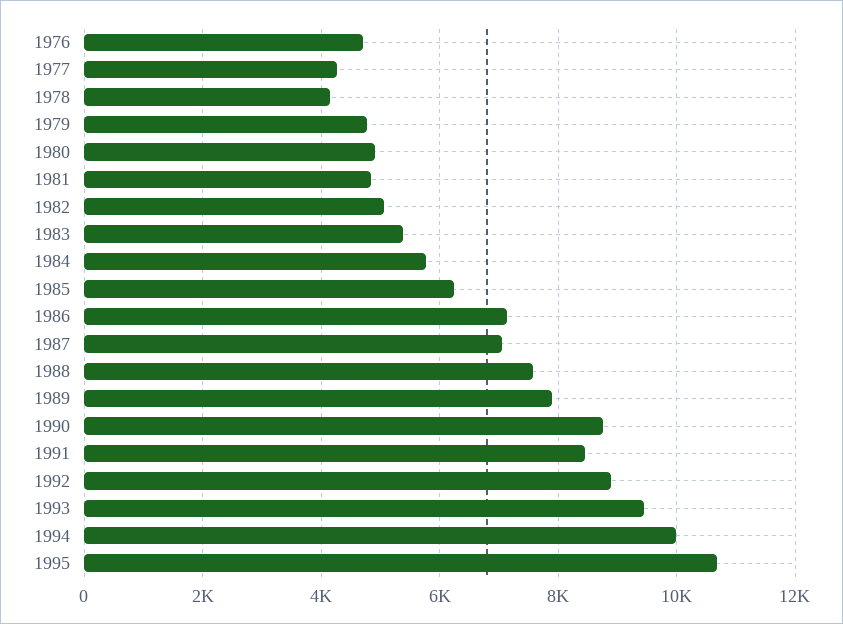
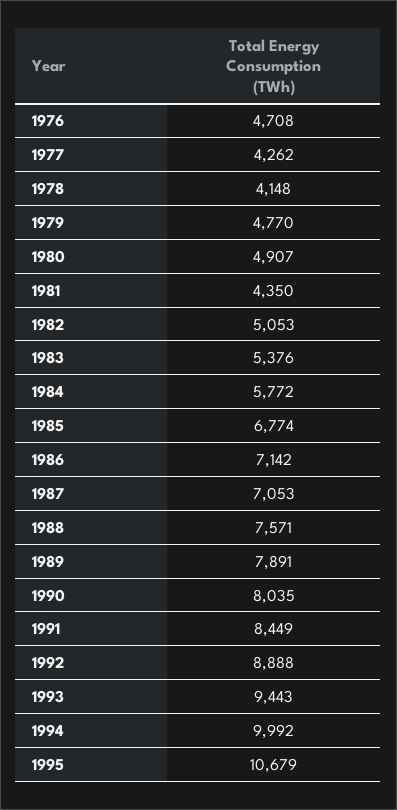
1981: 4800 -> 4350
1985: 6200 -> 6774
1990: 8800 -> 8035

